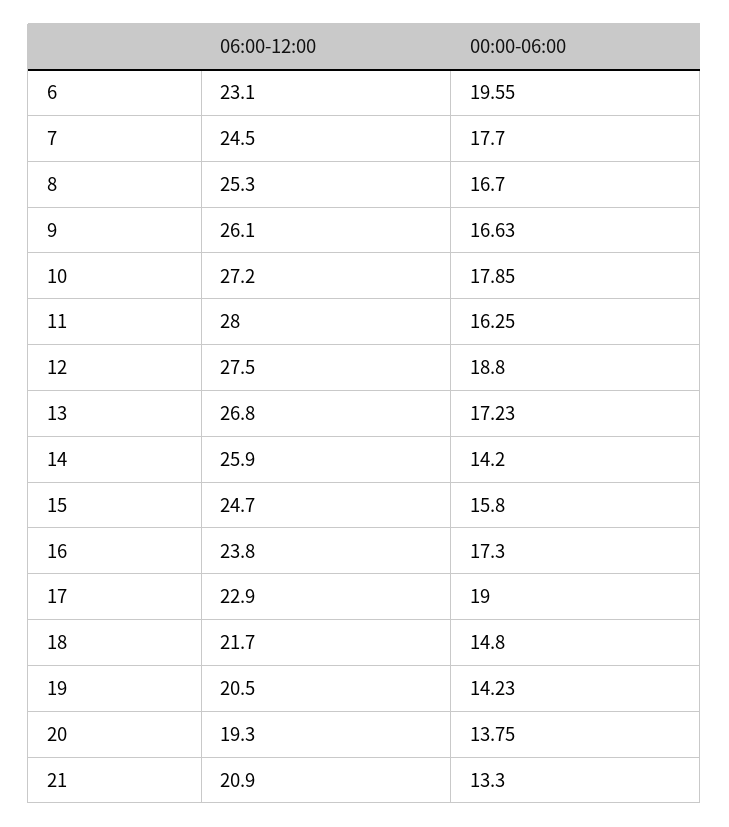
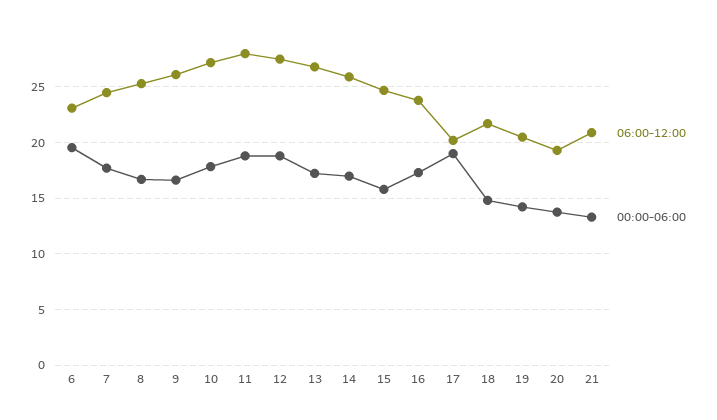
00:00-06:00, 11: 16.25 -> 19
00:00-06:00, 14: 14.2 -> 17
06:00-12:00, 17: 22.9 -> 20

